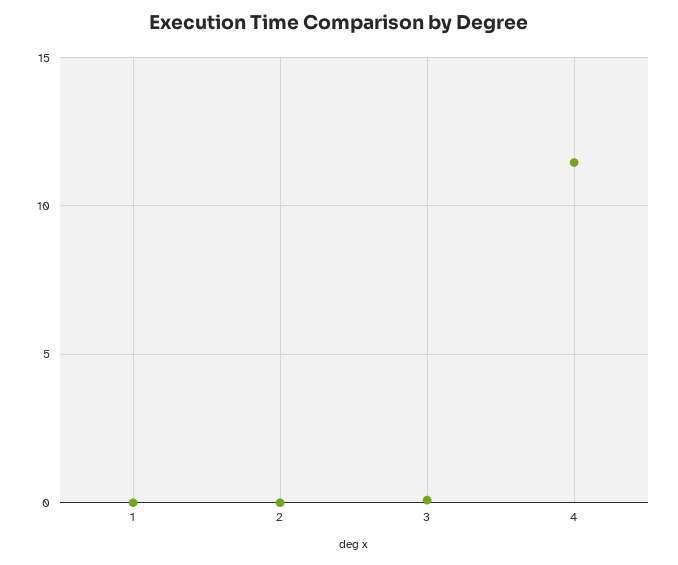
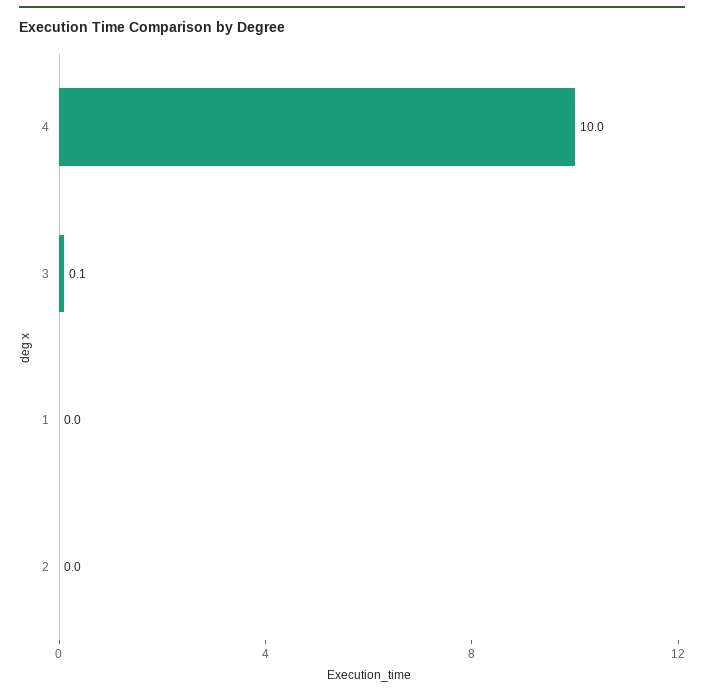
4: 11.5 -> 10

